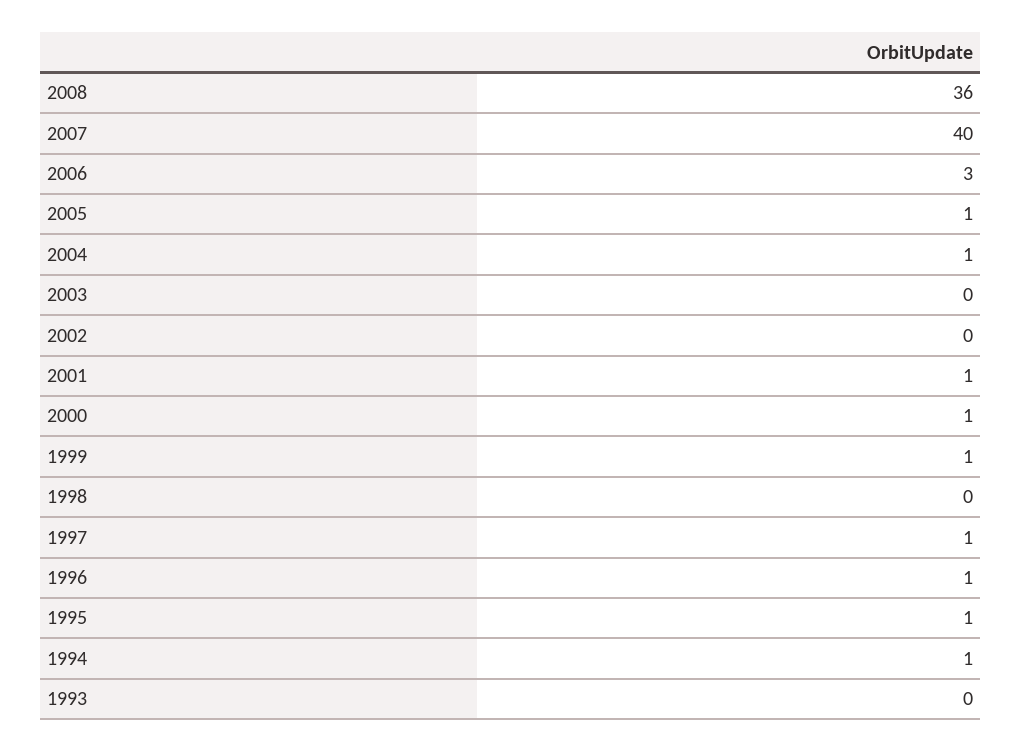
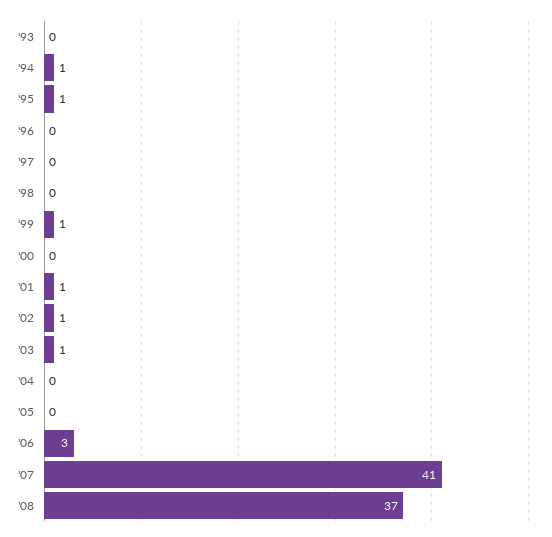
2008: 36 -> 37
2007: 40 -> 41
2005: 1 -> 0
2004: 1 -> 0
2003: 0 -> 1
2002: 0 -> 1
2000: 1 -> 0
1997: 1 -> 0
1996: 1 -> 0

